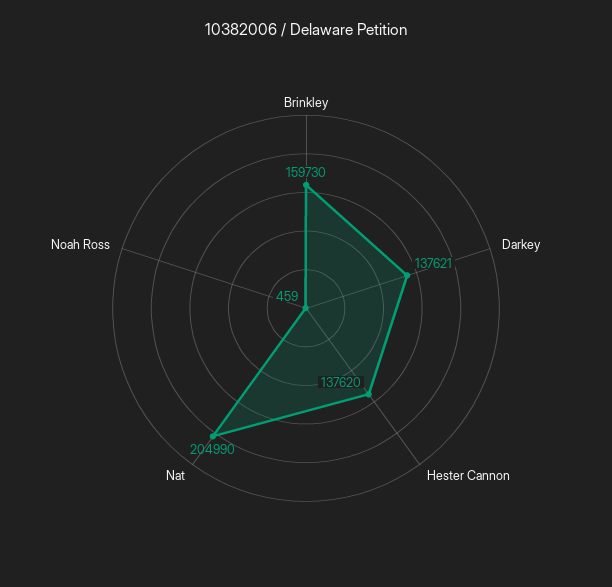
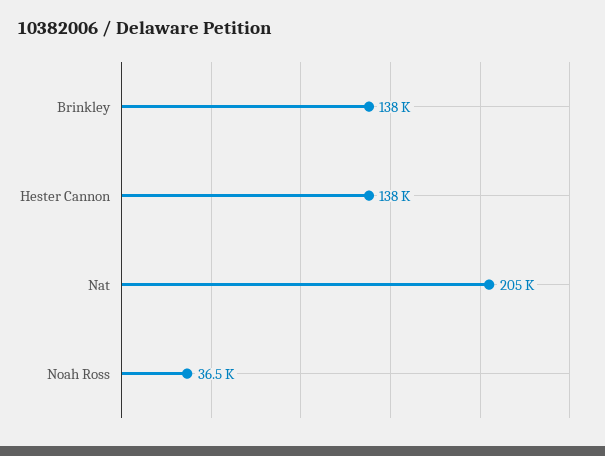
Brinkley: 159730 -> 138000
Darkey: 137621 -> none
Noah Ross: 459 -> 36500

